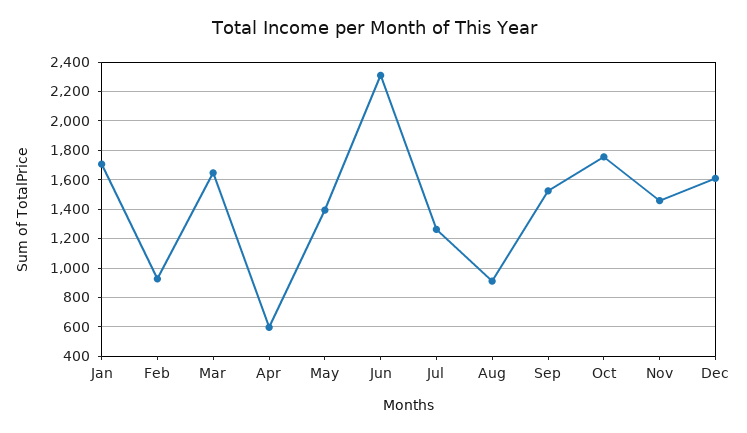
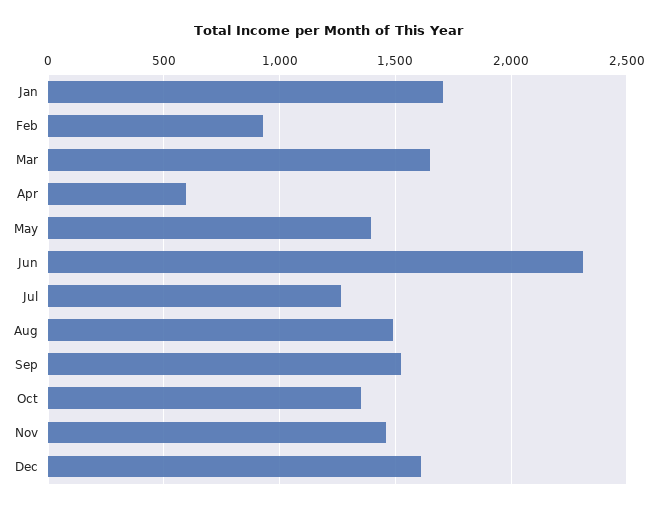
Aug: 900 -> 1500
Oct: 1750 -> 1350

